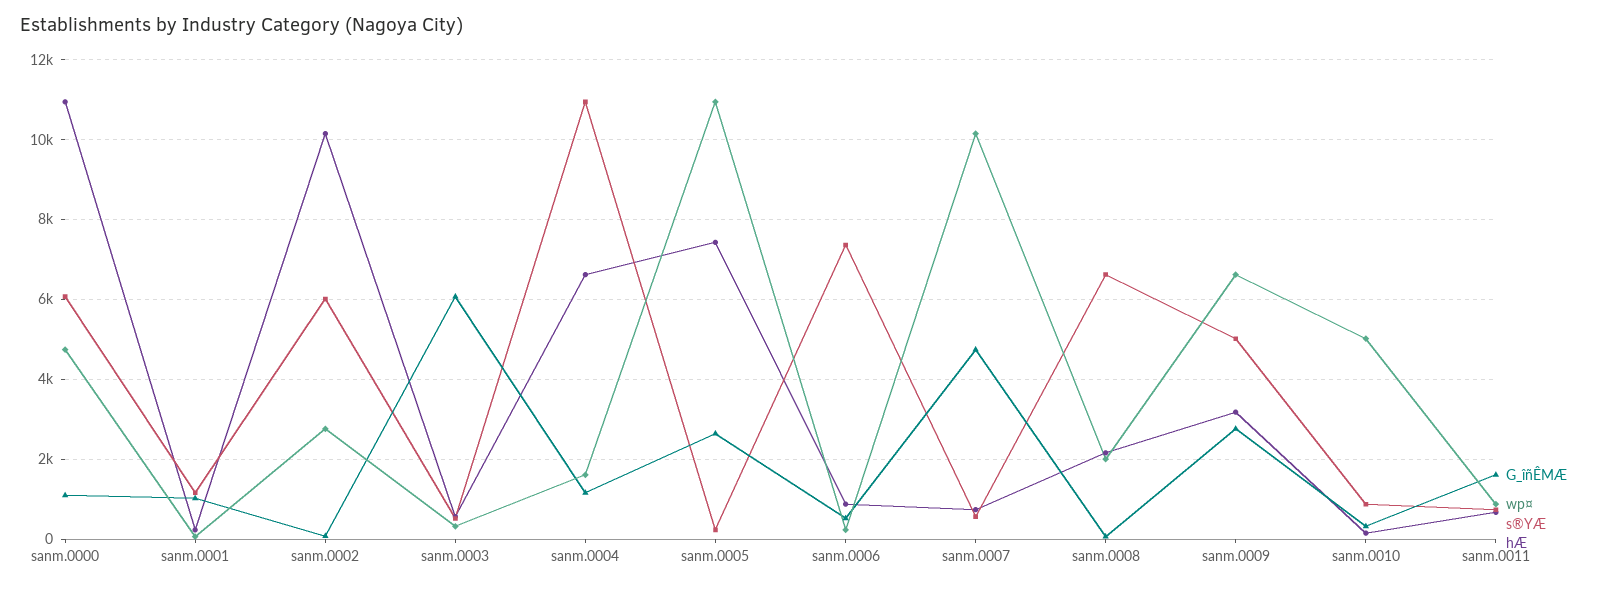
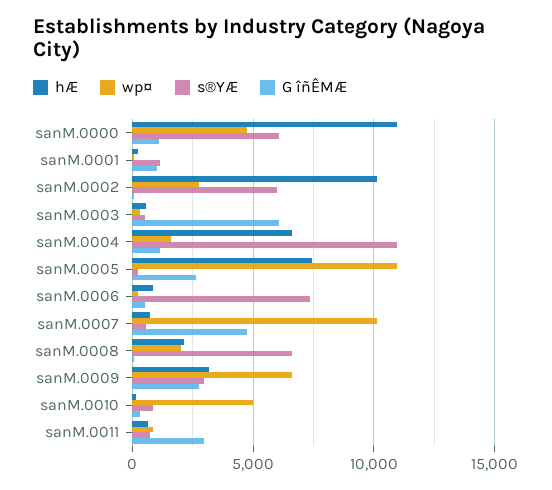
s®YÆ, sanm.0009: 5000 -> 3000
G_îñÊMÆ, sanm.0011: 1600 -> 3000

